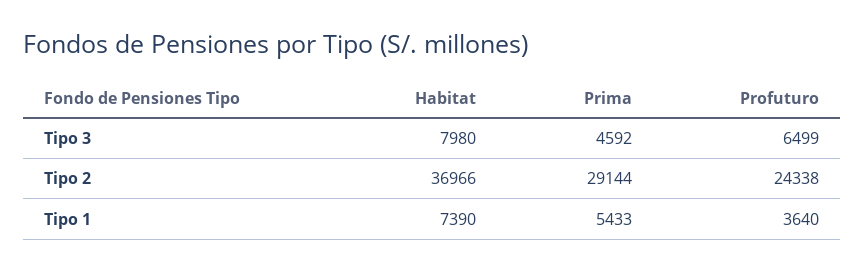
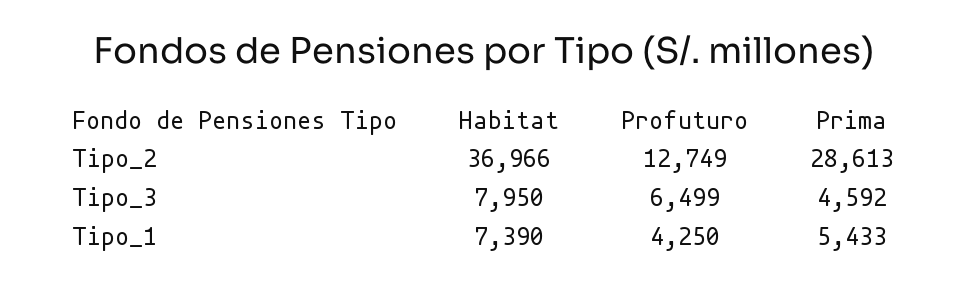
Habitat, Tipo 3: 7980 -> 7950
Prima, Tipo 2: 29144 -> 28613
Profuturo, Tipo 2: 24338 -> 12749
Profuturo, Tipo 1: 3640 -> 4250

